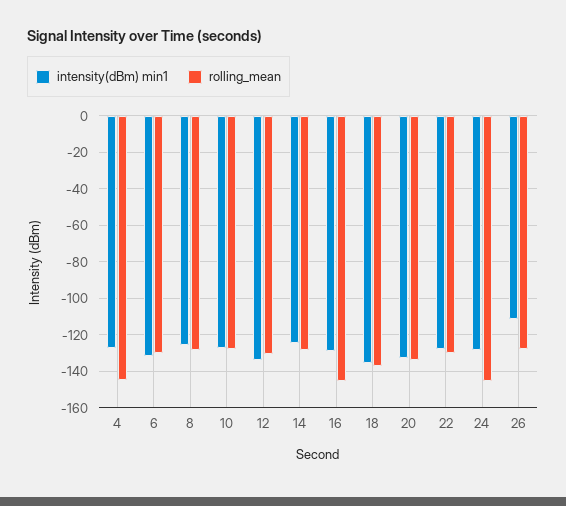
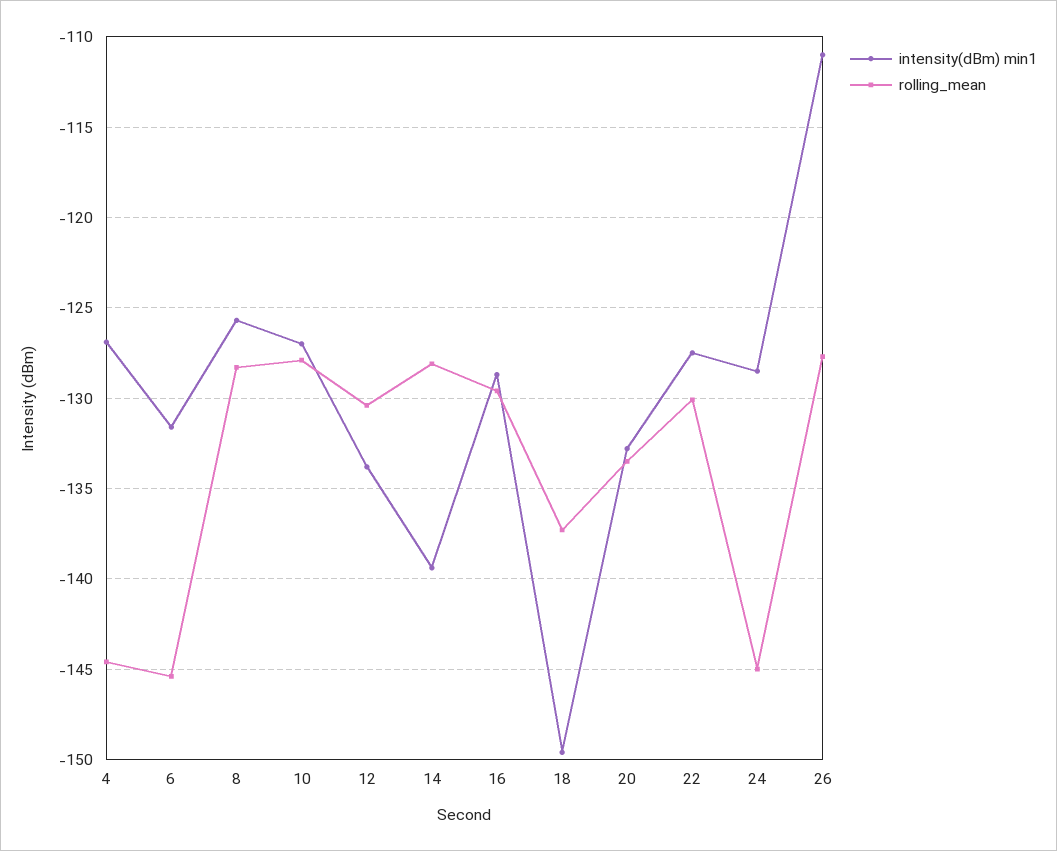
rolling_mean, 6: -130 -> -145.5
intensity(dBm) min1, 14: -125 -> -139.5
rolling_mean, 16: -145 -> -129.5
intensity(dBm) min1, 18: -135 -> -149.5

